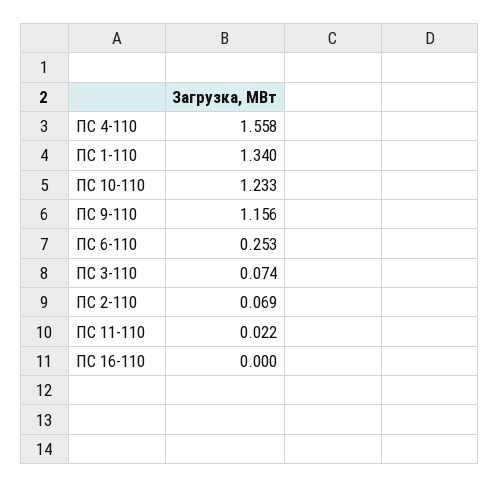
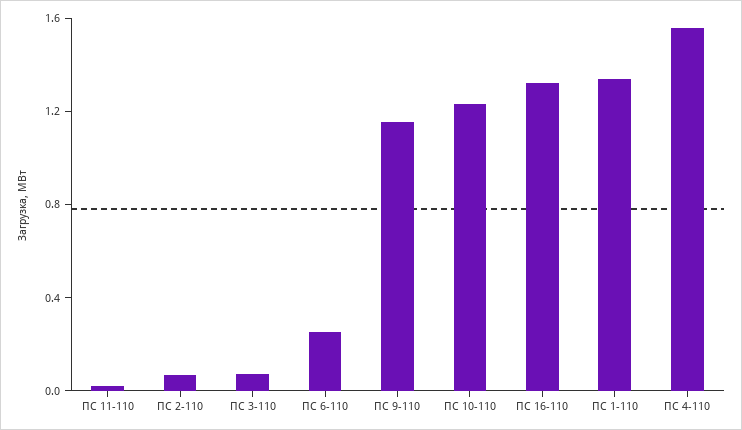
ПС 16-110: 0 -> 1.3

